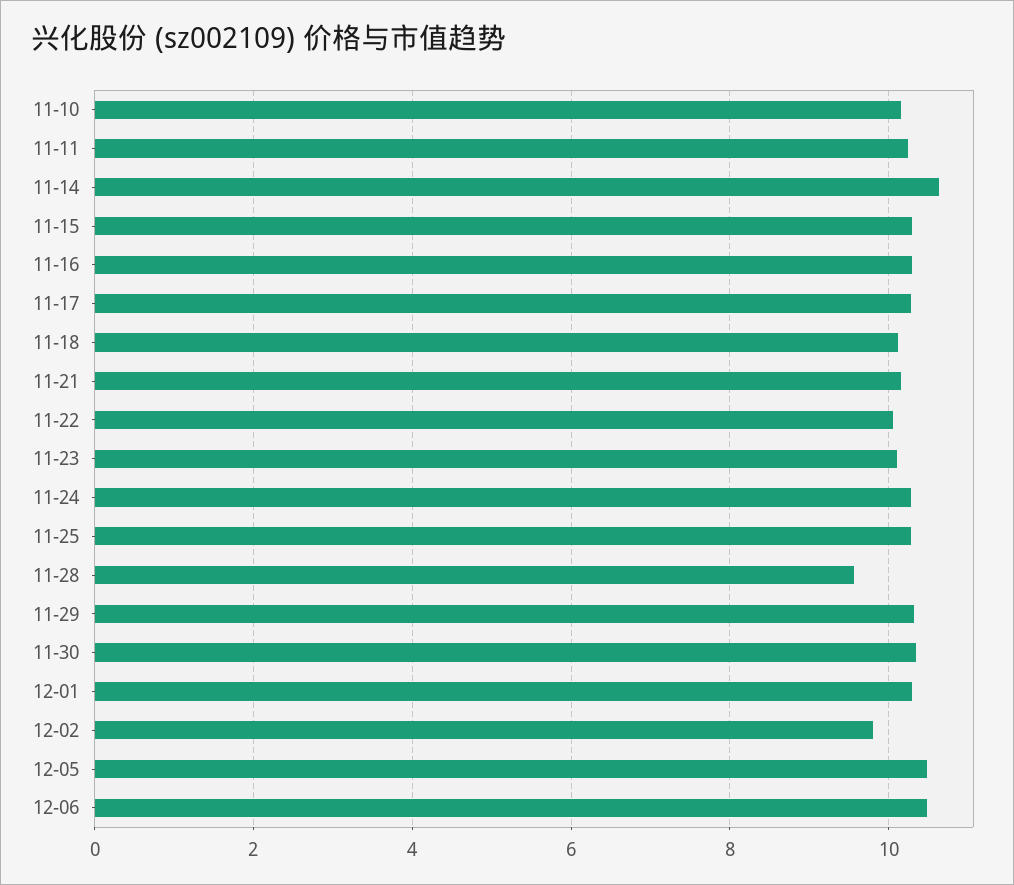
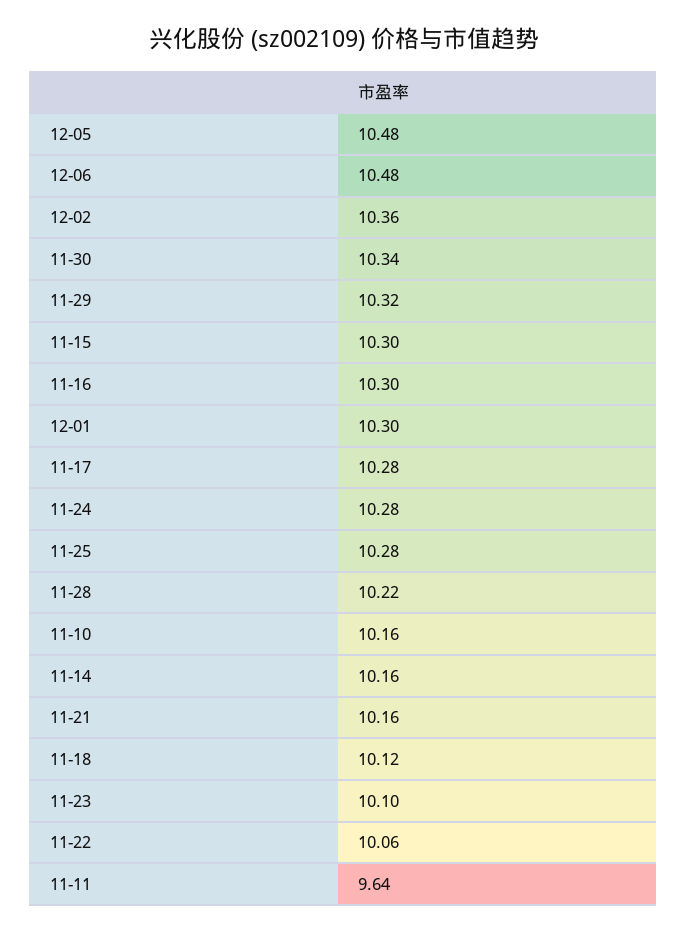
11-11: 10.2 -> 9.64
11-14: 10.6 -> 10.16
11-28: 9.6 -> 10.22
12-02: 9.8 -> 10.36

